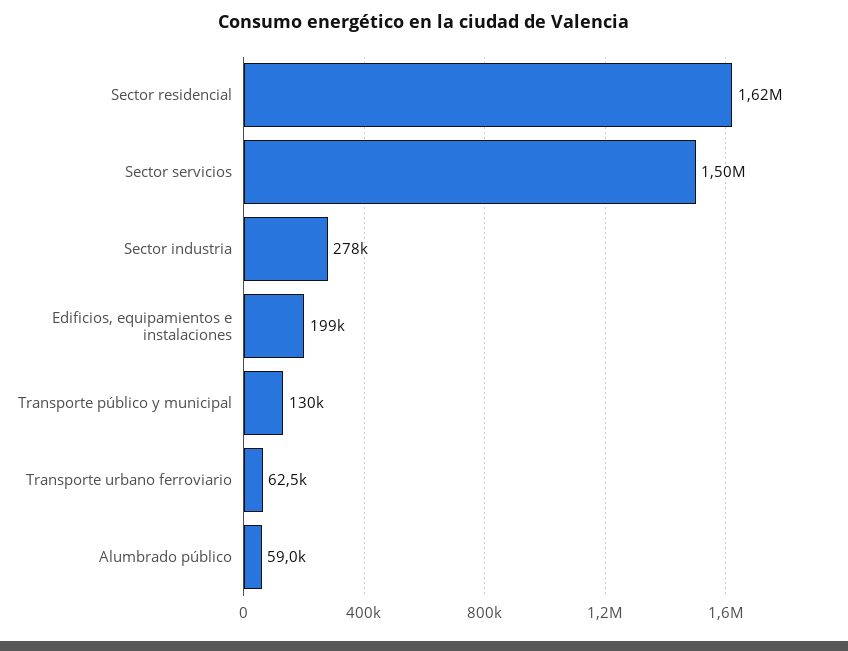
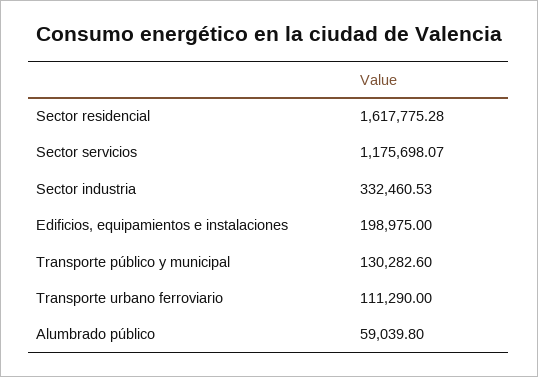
Sector servicios: 1500000 -> 1175698.07
Sector industria: 278000 -> 332460.53
Transporte urbano ferroviario: 62500 -> 111290

